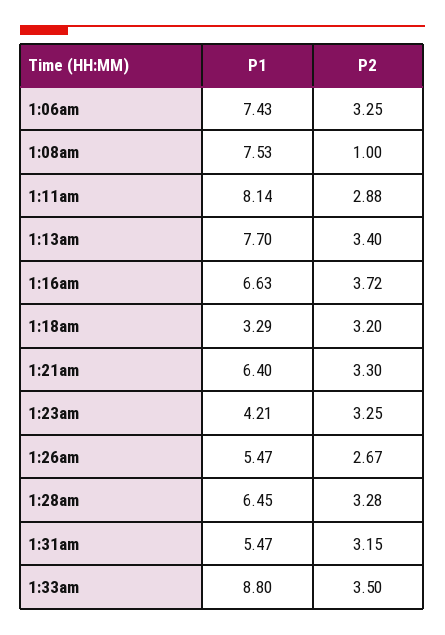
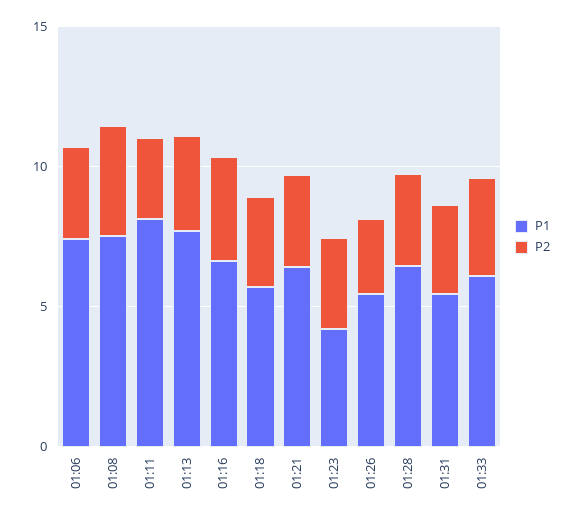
P2, 1:08am: 1 -> 4
P1, 1:18am: 3.29 -> 6
P1, 1:33am: 8.8 -> 6

